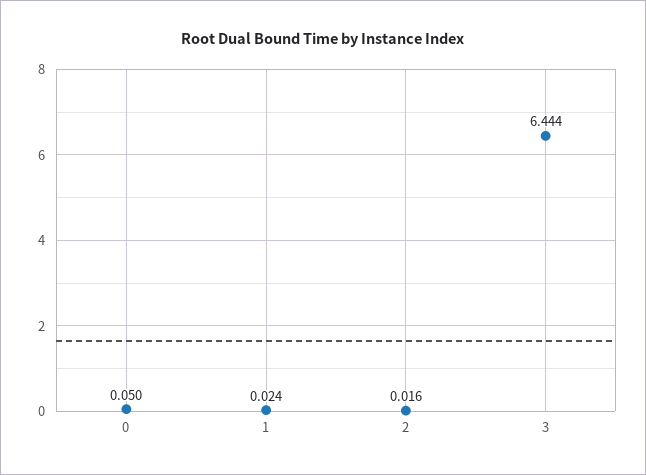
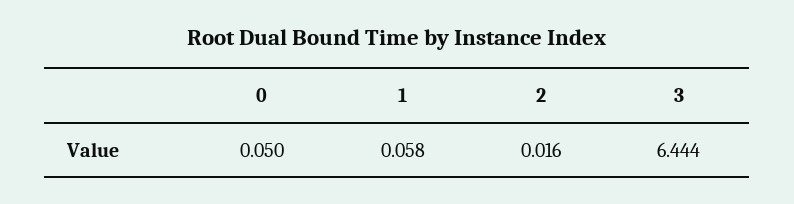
1: 0.024 -> 0.058

